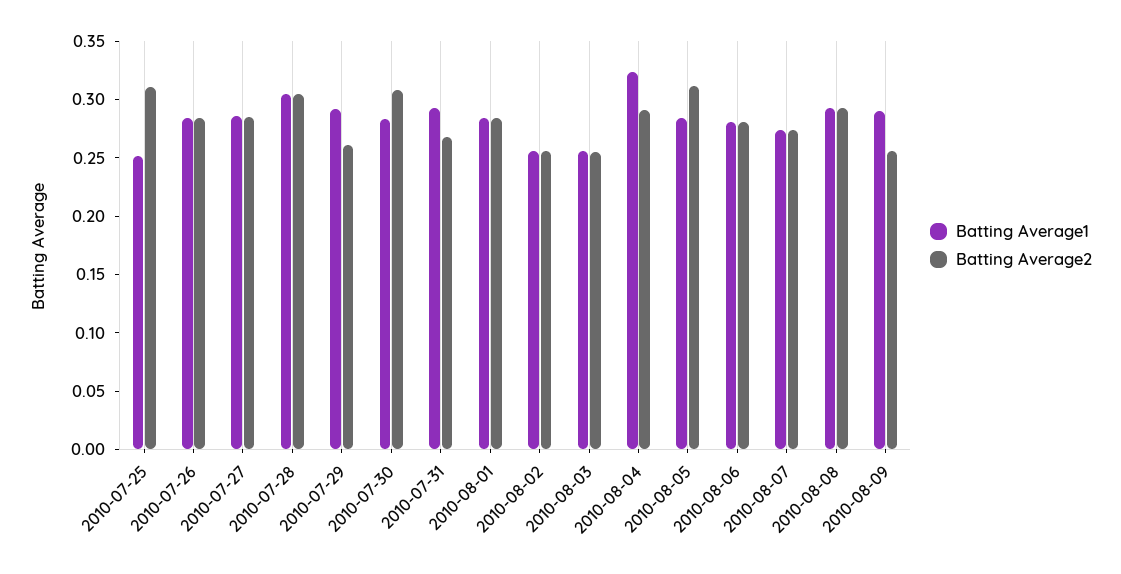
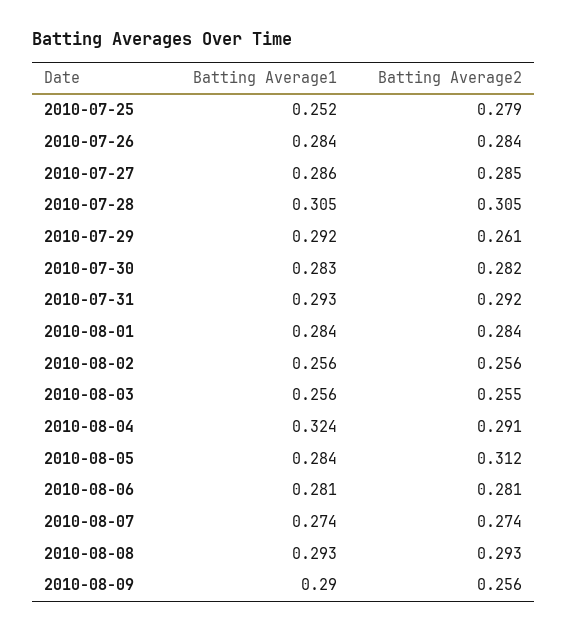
Batting Average2, 2010-07-25: 0.31 -> 0.279
Batting Average2, 2010-07-30: 0.31 -> 0.282
Batting Average2, 2010-07-31: 0.27 -> 0.292

